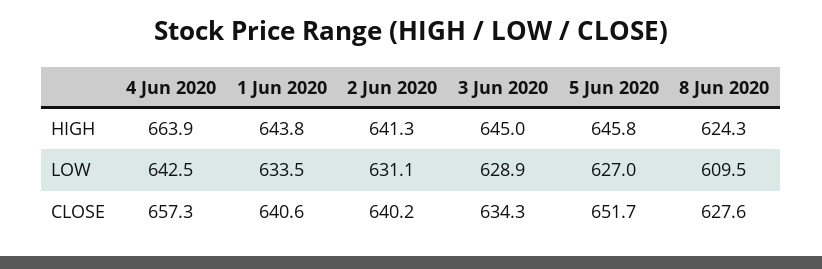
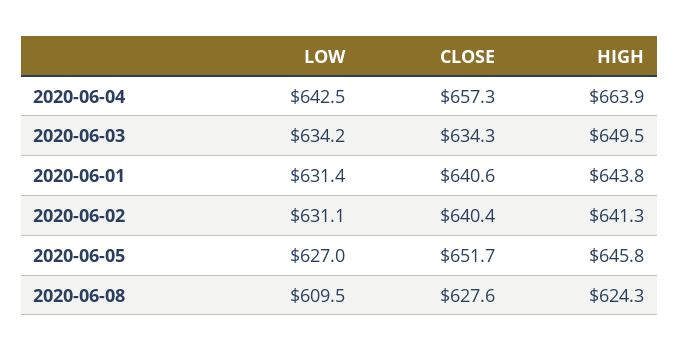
3 Jun 2020, HIGH: 645 -> 649.5
1 Jun 2020, LOW: 633.5 -> 631.4
3 Jun 2020, LOW: 628.9 -> 634.2
2 Jun 2020, CLOSE: 640.2 -> 640.4

